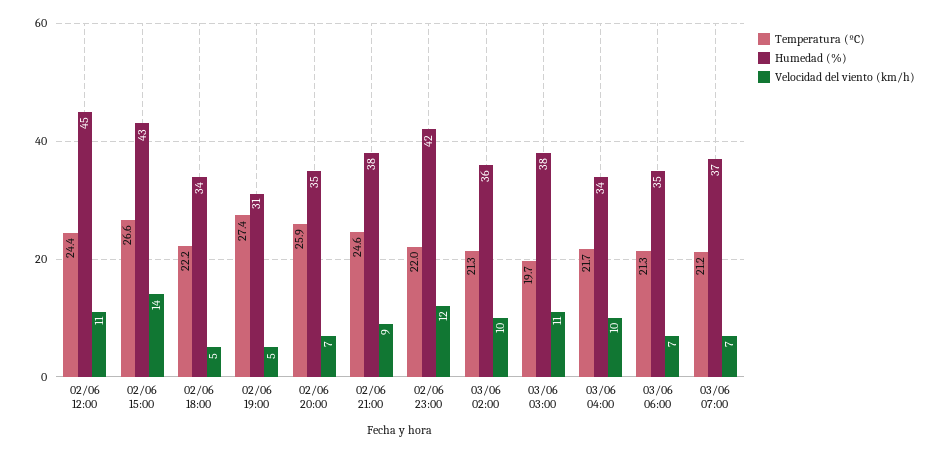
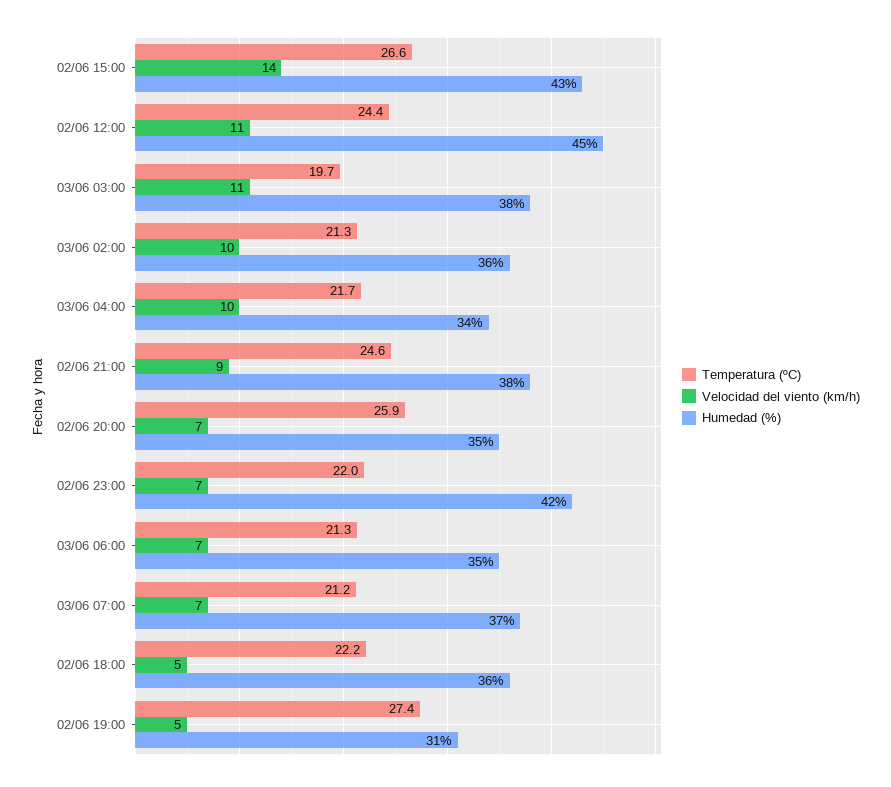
Humedad (%), 02/06 18:00: 34 -> 36
Velocidad del viento (km/h), 02/06 23:00: 12 -> 7

